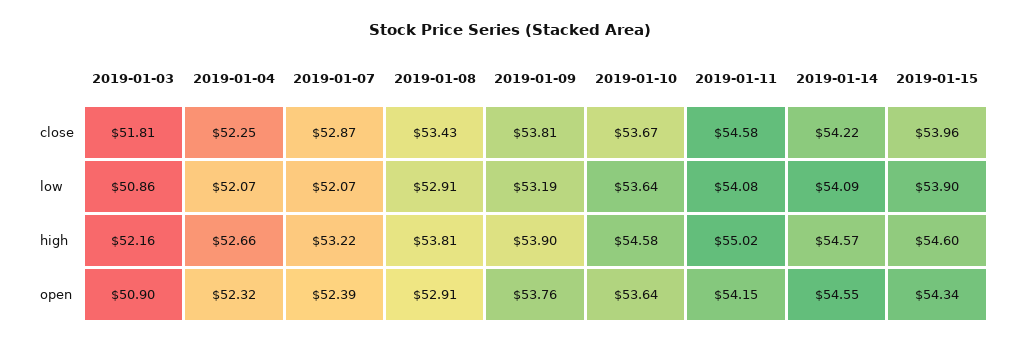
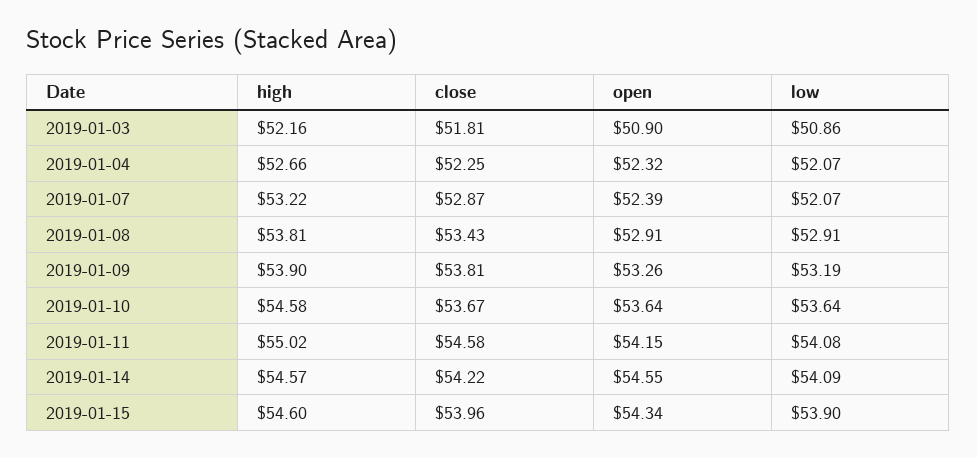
2019-01-09, open: 53.76 -> 53.26

